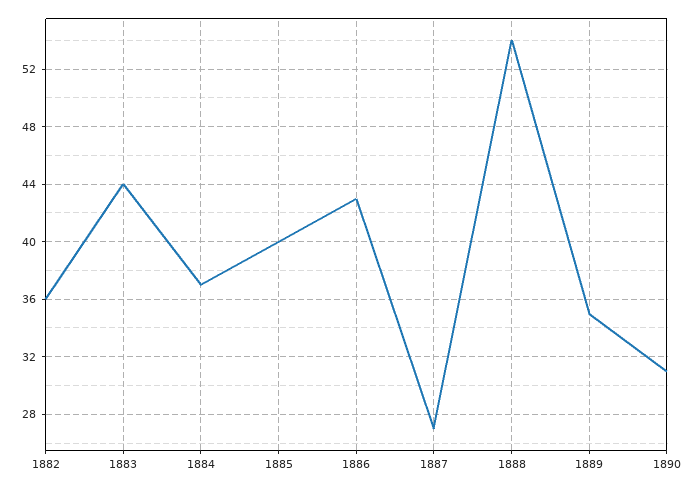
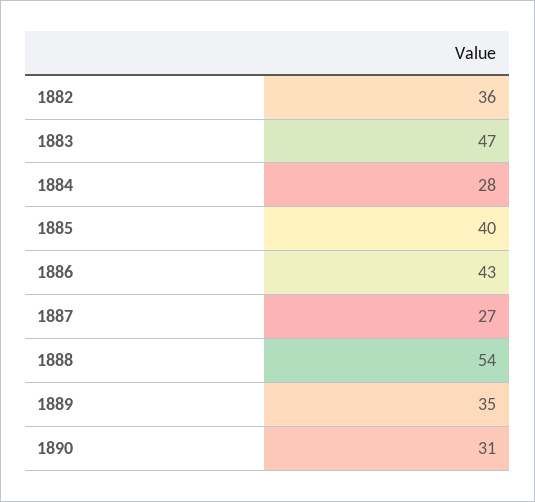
1883: 44 -> 47
1884: 37 -> 28

